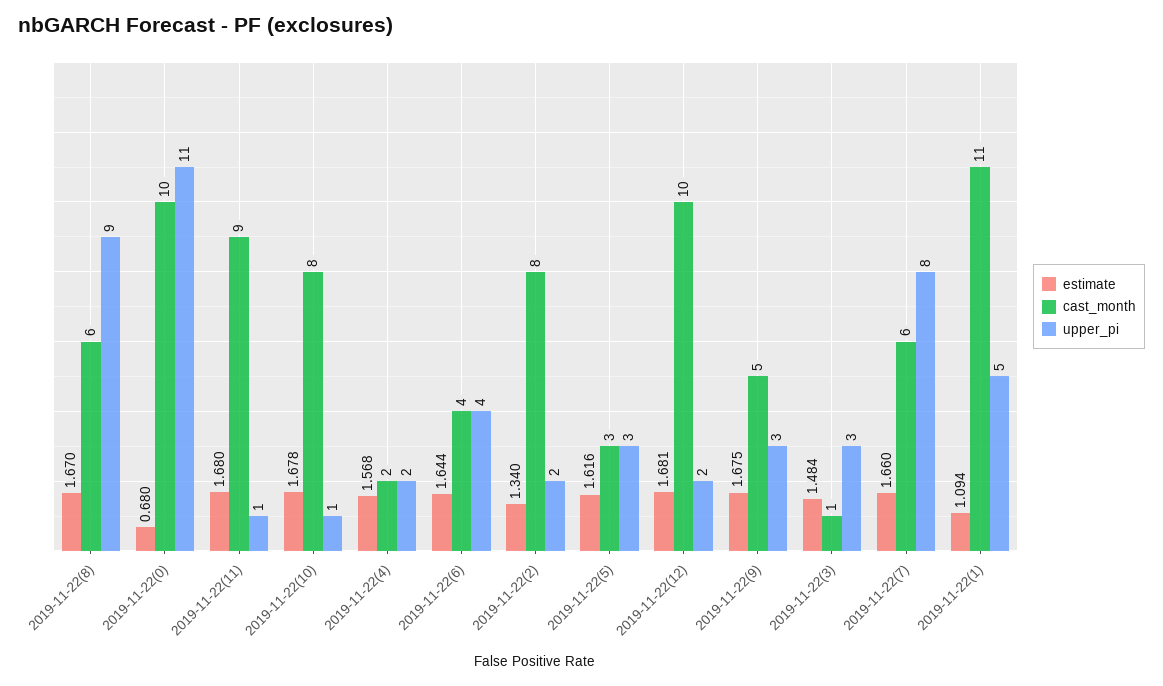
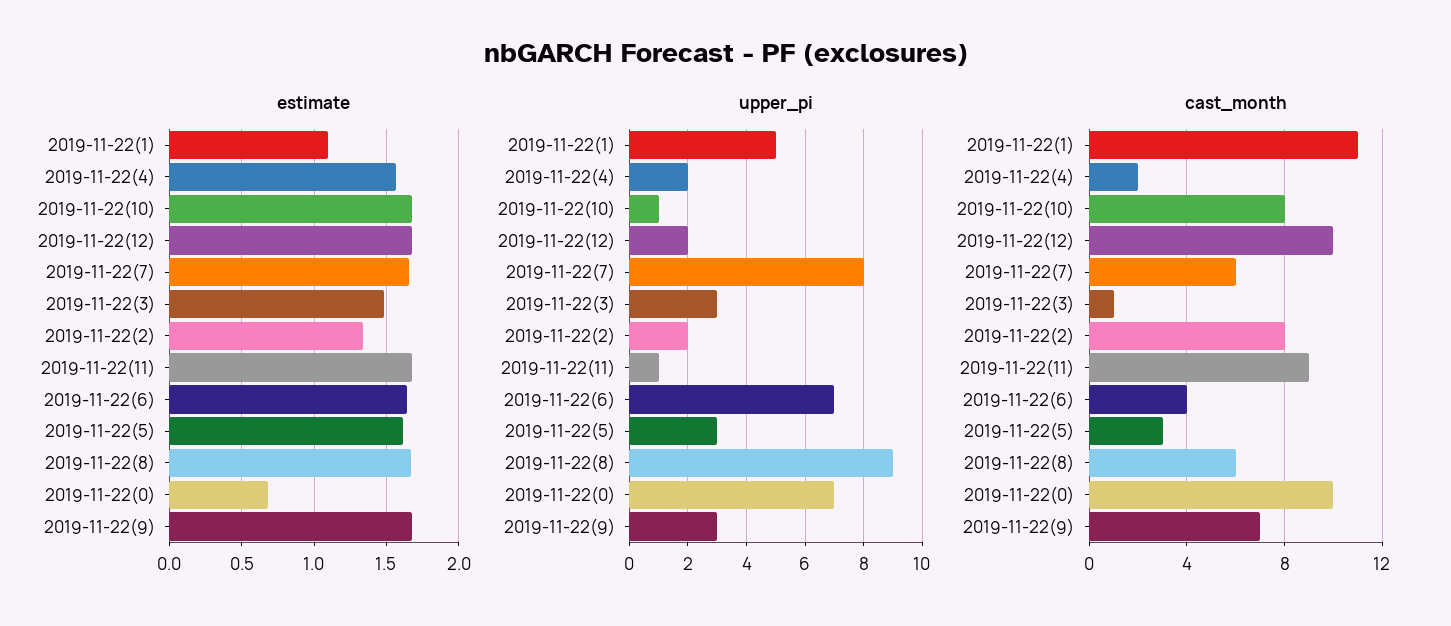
upper_pi, 2019-11-22(0): 11 -> 7
upper_pi, 2019-11-22(6): 4 -> 7
cast_month, 2019-11-22(9): 5 -> 7

